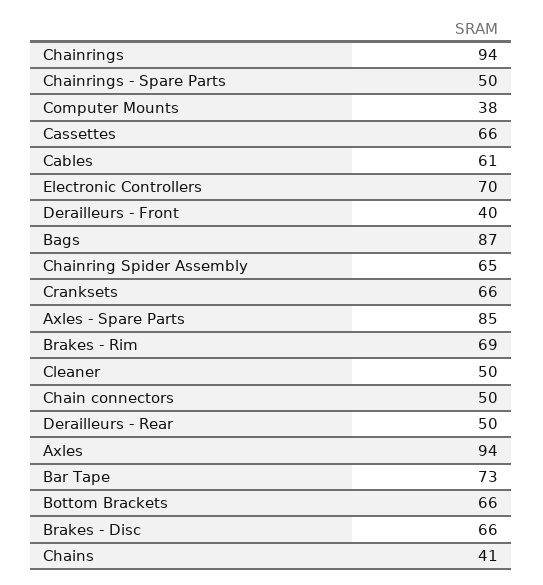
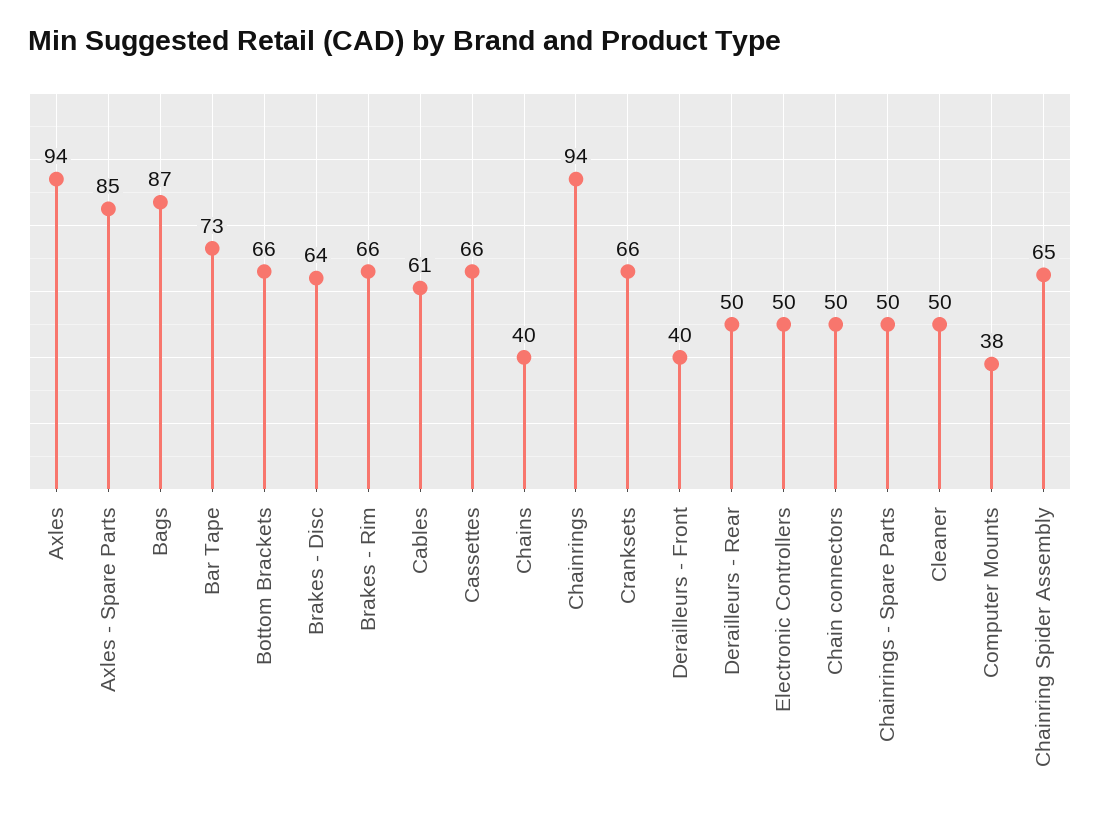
Electronic Controllers: 70 -> 50
Brakes - Rim: 69 -> 66
Brakes - Disc: 66 -> 64
Chains: 41 -> 40

